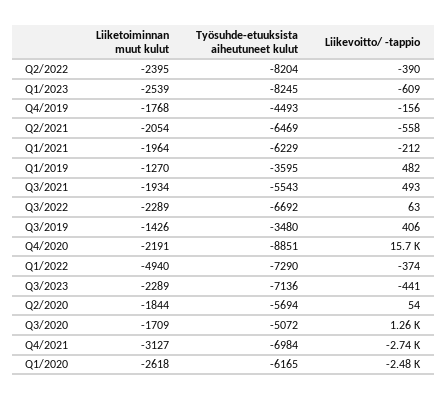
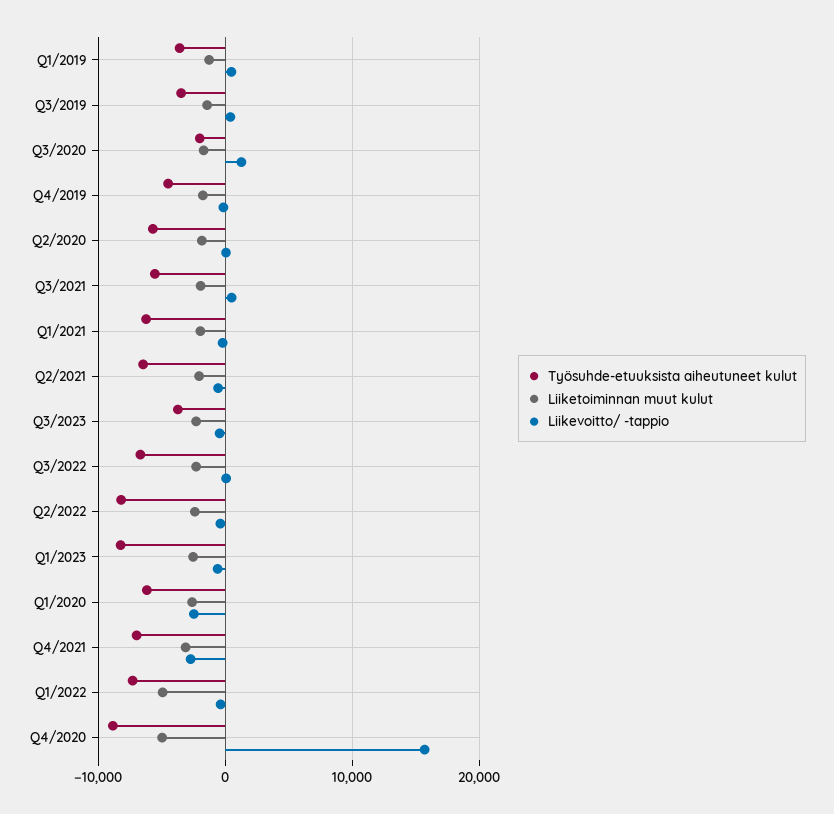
Liiketoiminnan muut kulut, Q4/2020: -2191 -> -5000
Työsuhde-etuuksista aiheutuneet kulut, Q3/2023: -7136 -> -4000
Työsuhde-etuuksista aiheutuneet kulut, Q3/2020: -5072 -> -2000

